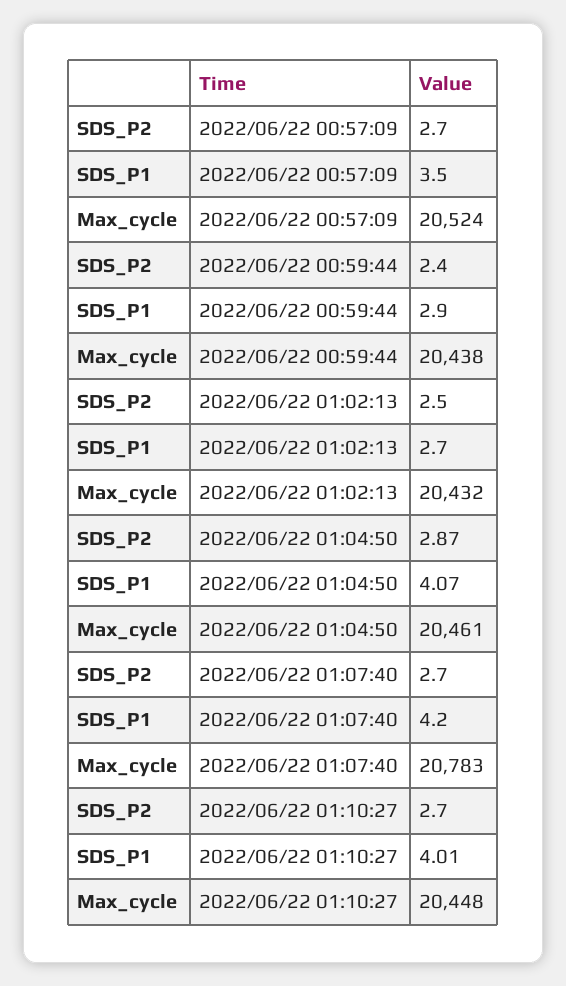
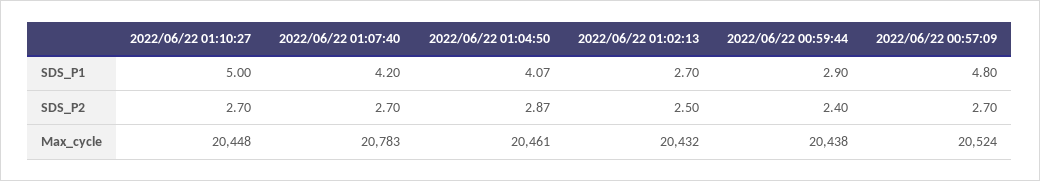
SDS_P1, 2022/06/22 00:57:09: 3.5 -> 4.8
SDS_P1, 2022/06/22 01:10:27: 4.01 -> 5

